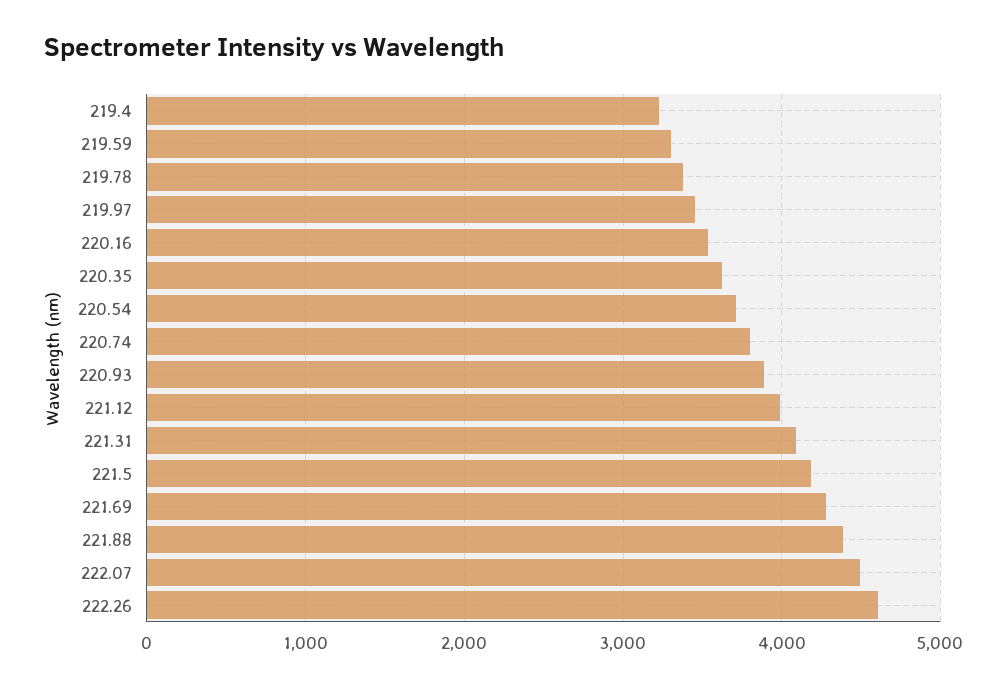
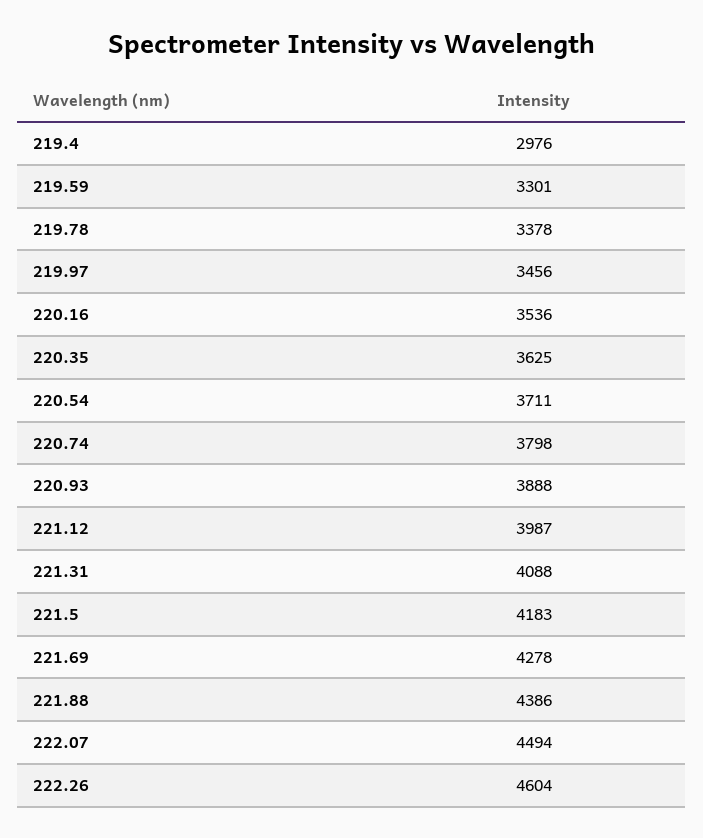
219.4: 3200 -> 2976

